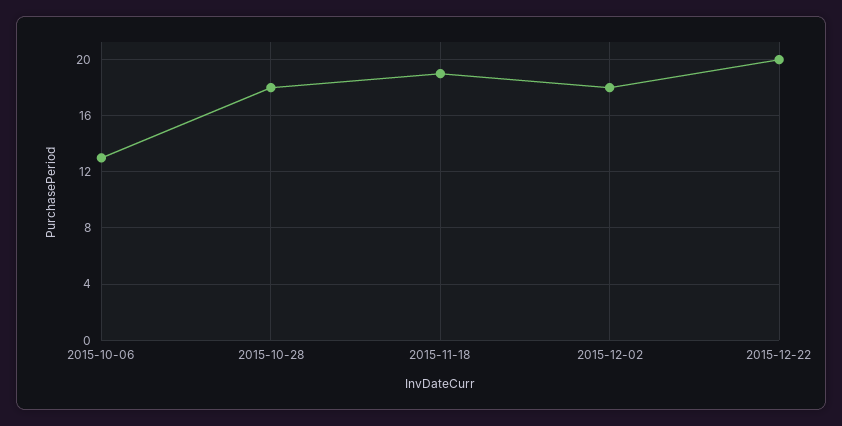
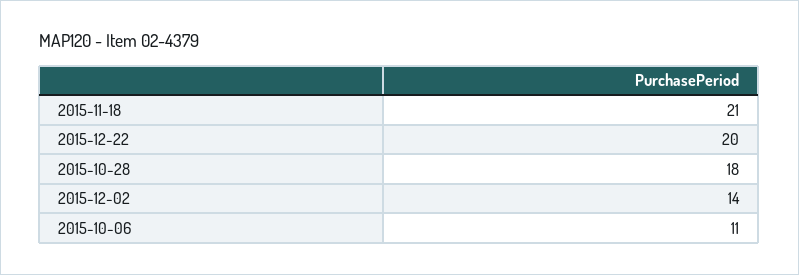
2015-10-06: 13 -> 11
2015-11-18: 19 -> 21
2015-12-02: 18 -> 14

